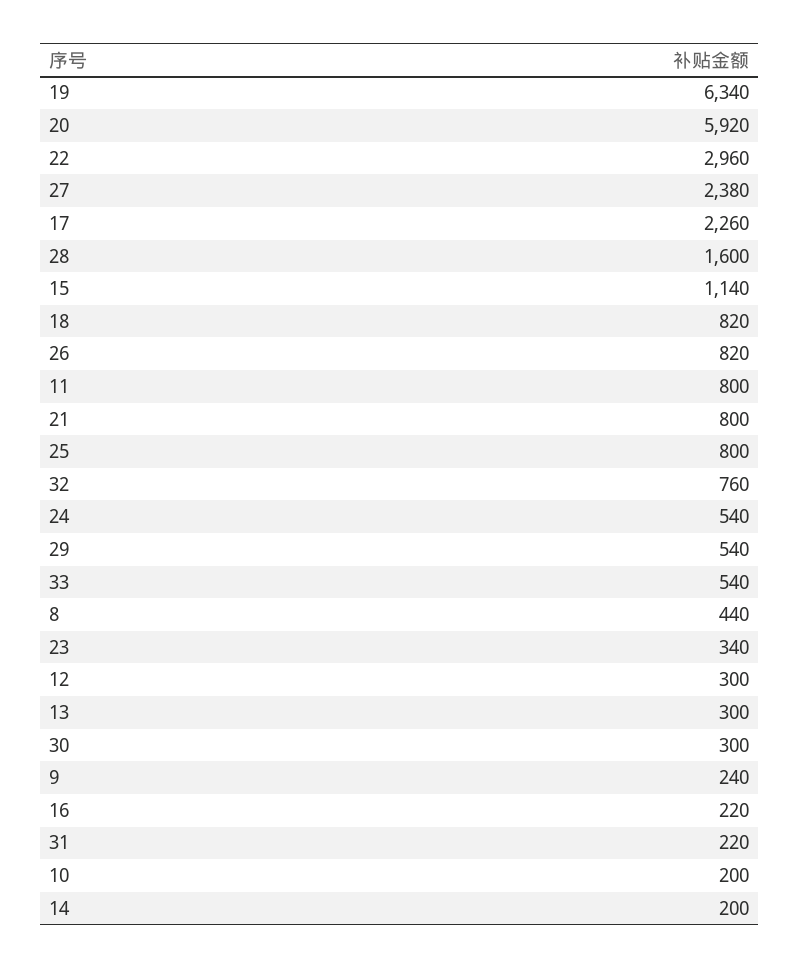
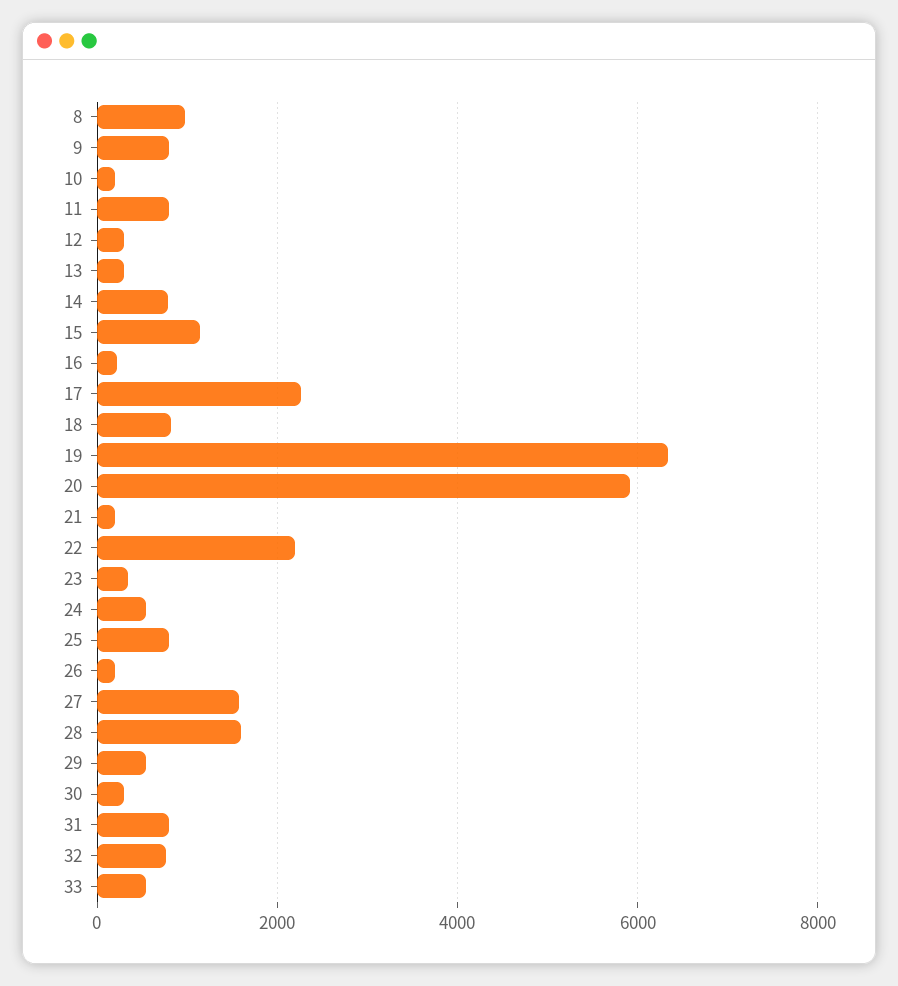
22: 2960 -> 2200
27: 2380 -> 1600
26: 820 -> 200
21: 800 -> 200
8: 440 -> 1000
9: 240 -> 800
31: 220 -> 800
14: 200 -> 800

